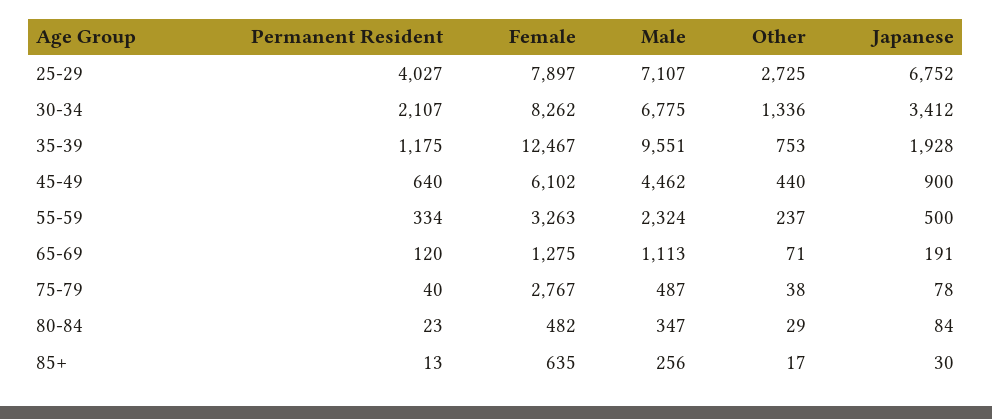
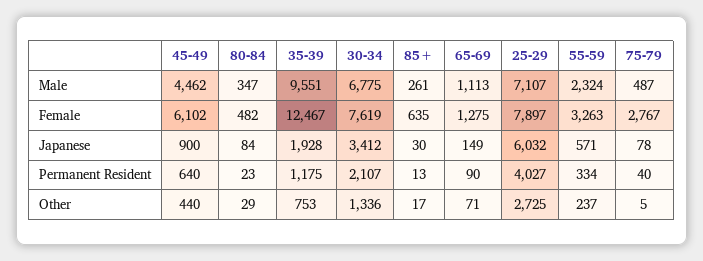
Japanese, 25-29: 6752 -> 6032
Female, 30-34: 8262 -> 7619
Japanese, 55-59: 500 -> 571
Permanent Resident, 65-69: 120 -> 90
Japanese, 65-69: 191 -> 149
Other, 75-79: 38 -> 5
Male, 85+: 256 -> 261

